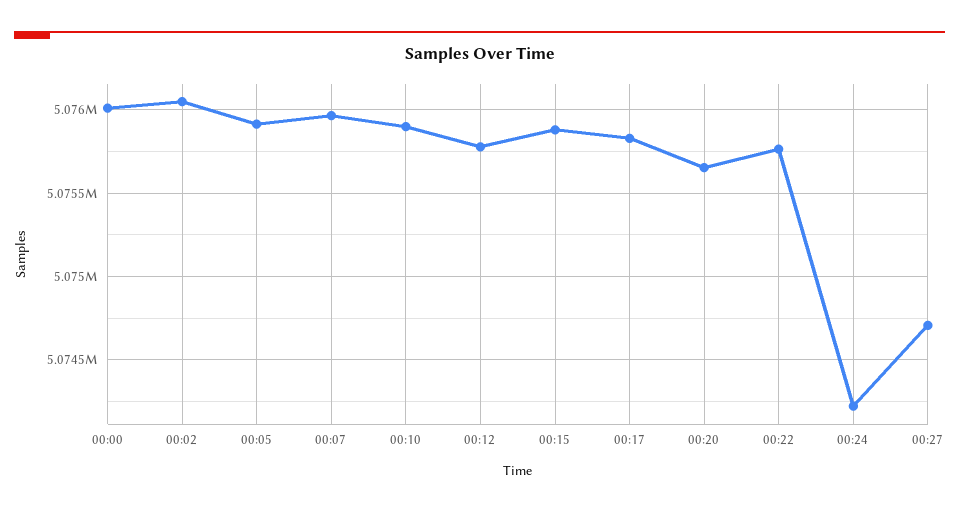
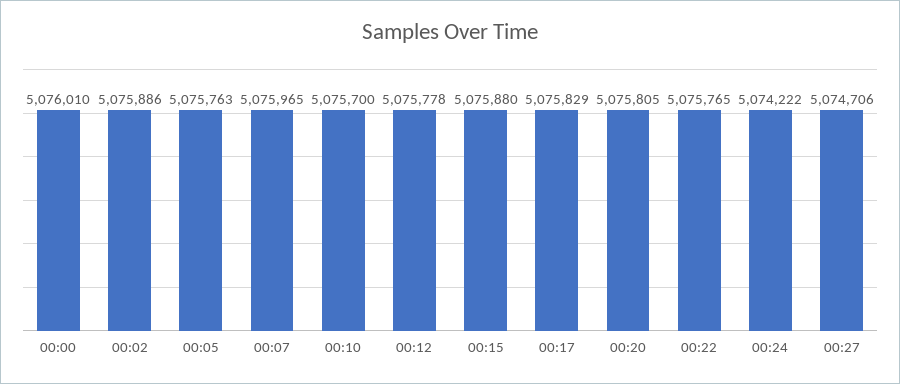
00:02: 5076050 -> 5075886
00:05: 5075900 -> 5075763
00:10: 5075900 -> 5075700
00:20: 5075650 -> 5075805

